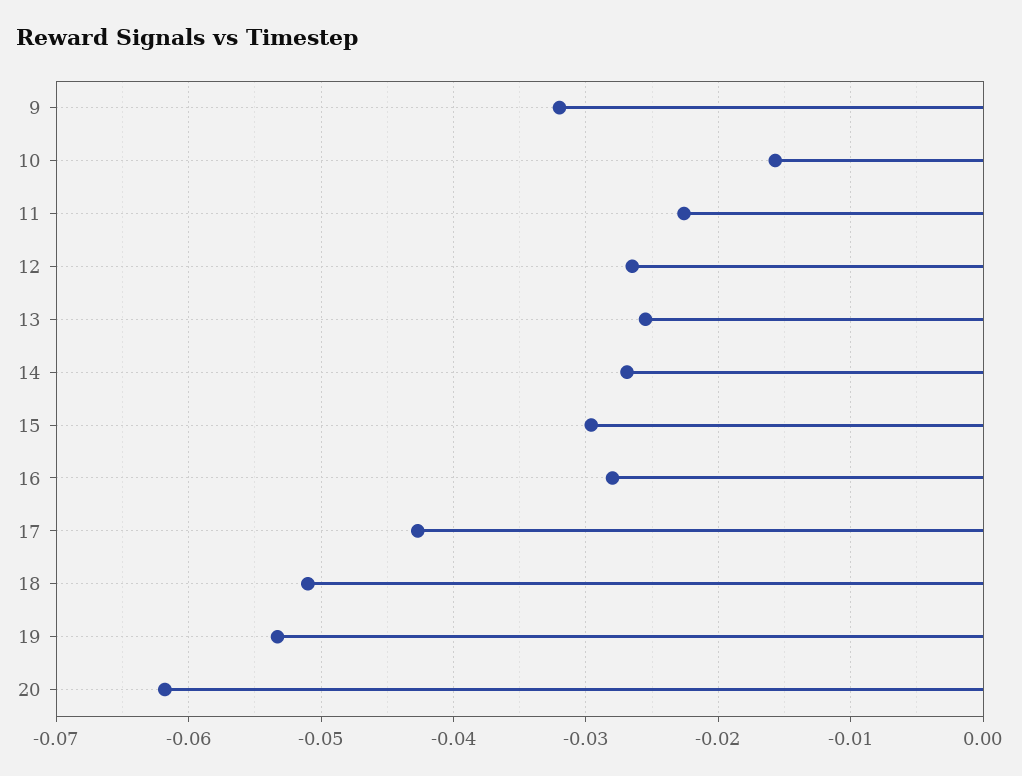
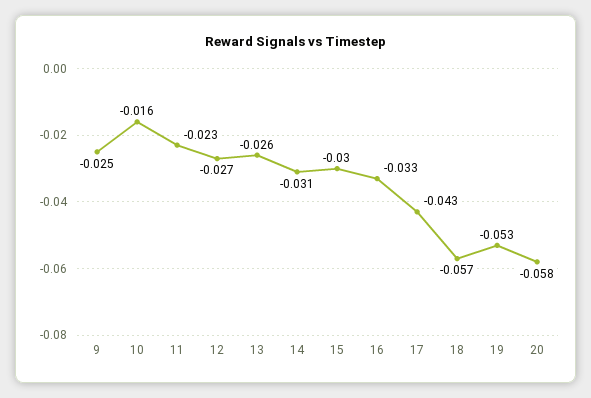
9: -0.032 -> -0.025
14: -0.027 -> -0.031
16: -0.028 -> -0.033
18: -0.051 -> -0.057
20: -0.062 -> -0.058

